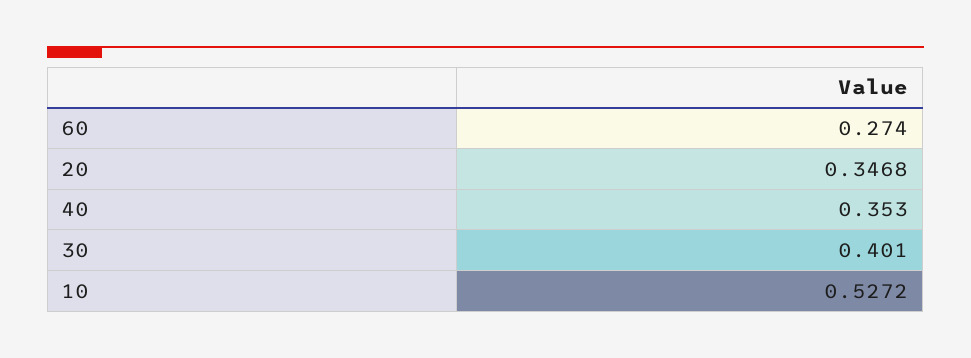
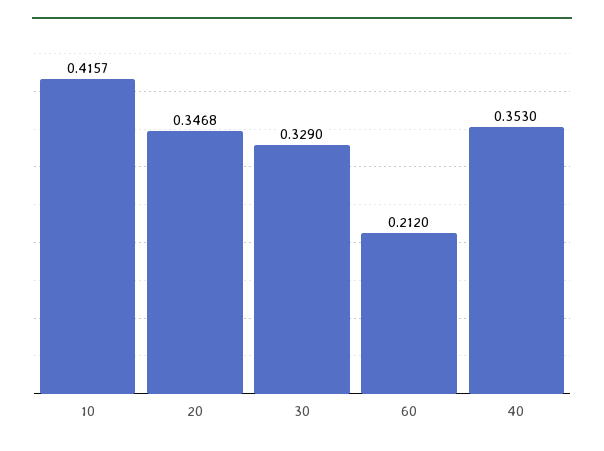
60: 0.274 -> 0.212
30: 0.401 -> 0.329
10: 0.5272 -> 0.4157

